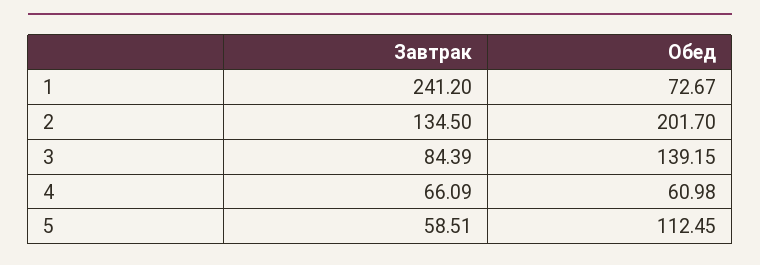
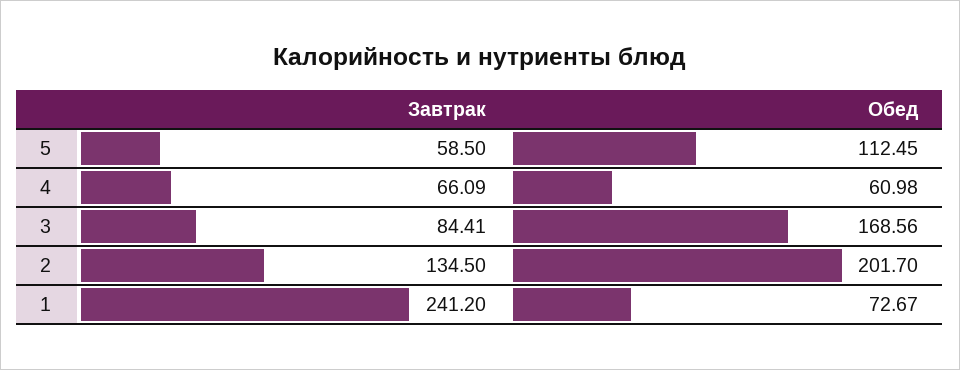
Завтрак, 3: 84.39 -> 84.41
Обед, 3: 139.15 -> 168.56
Завтрак, 5: 58.51 -> 58.5

